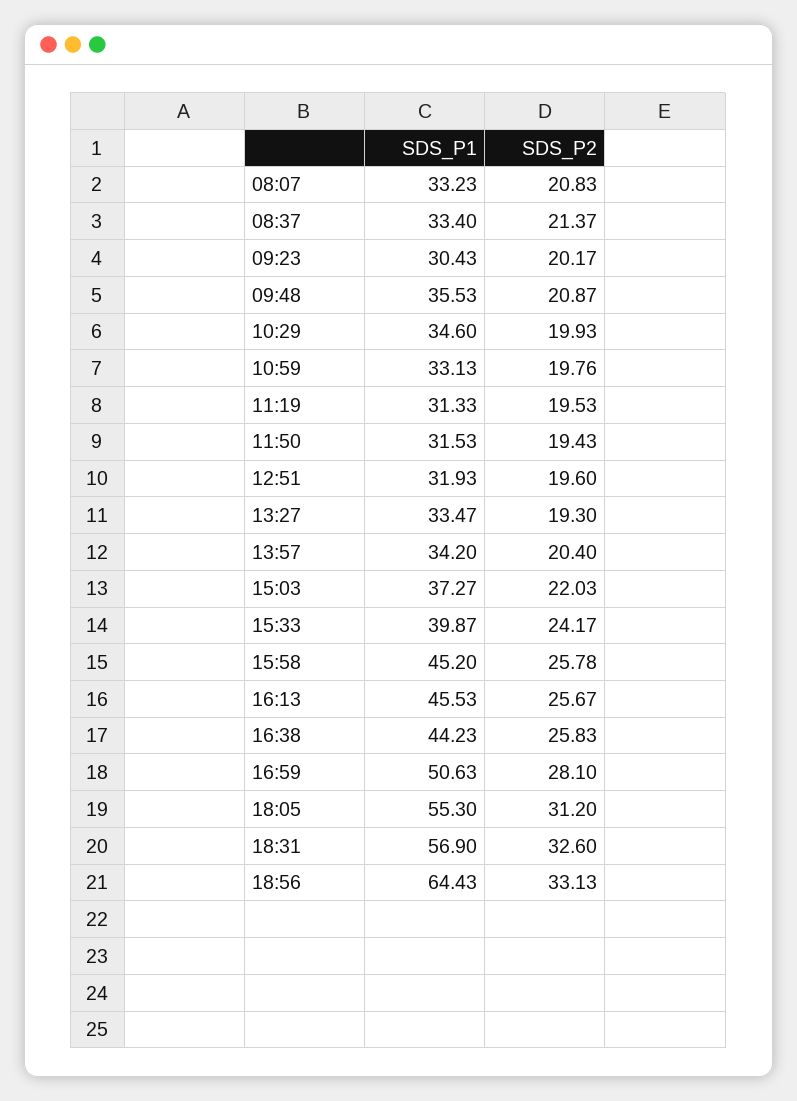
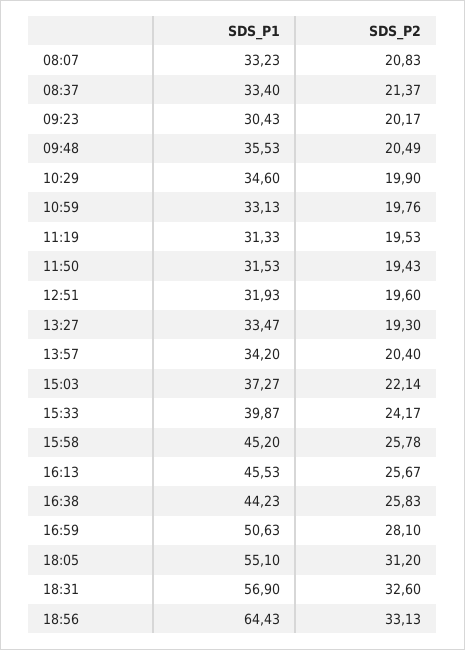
SDS_P2, 09:48: 20.87 -> 20.49
SDS_P2, 10:29: 19.93 -> 19.9
SDS_P2, 15:03: 22.03 -> 22.14
SDS_P1, 18:05: 55.3 -> 55.1

